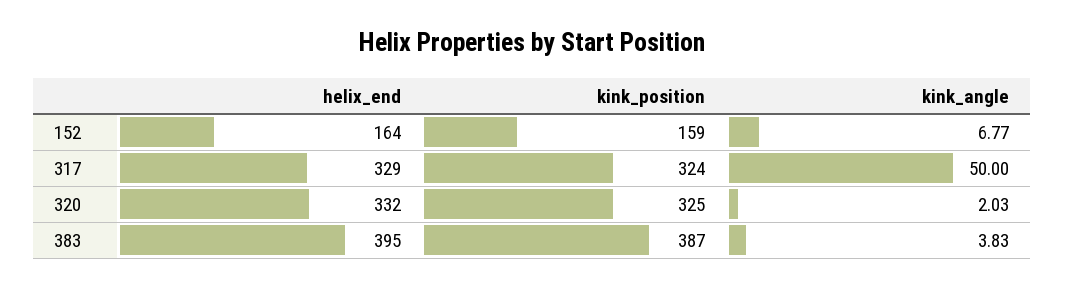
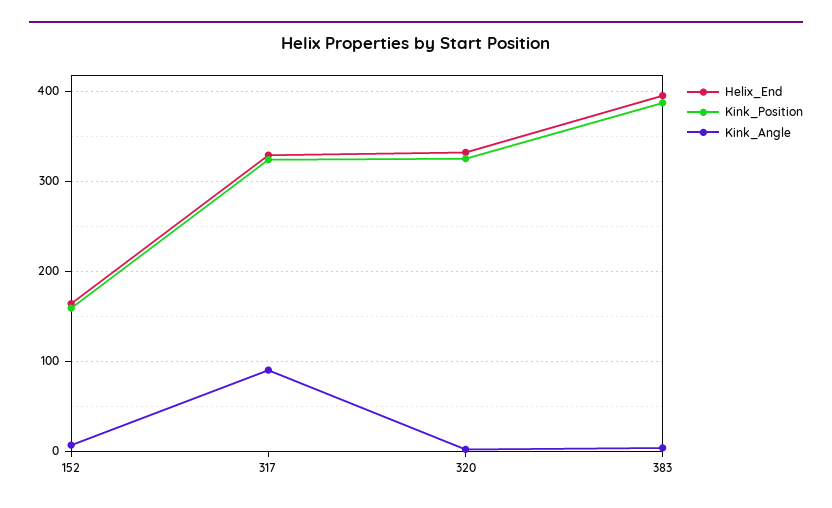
kink_angle, 317: 50 -> 90

